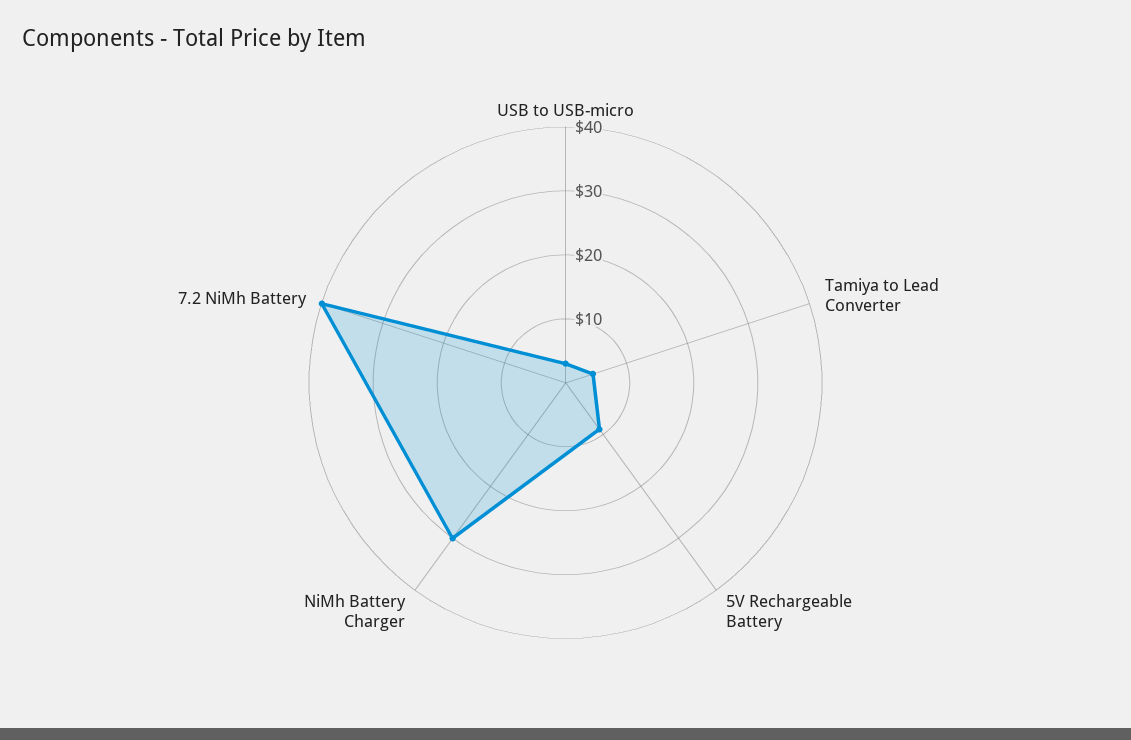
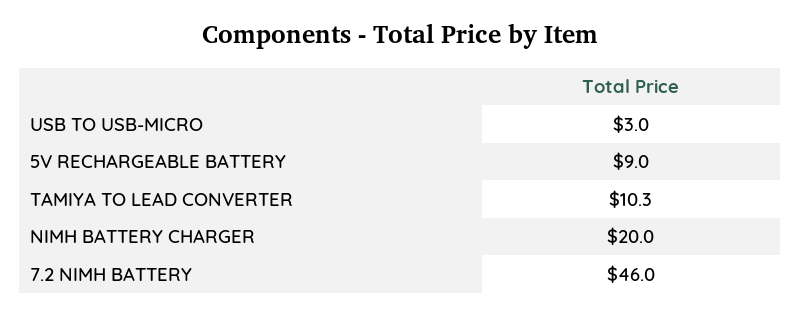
Tamiya to Lead Converter: 4 -> 10.3
NiMh Battery Charger: 30 -> 20
7.2 NiMh Battery: 40 -> 46

